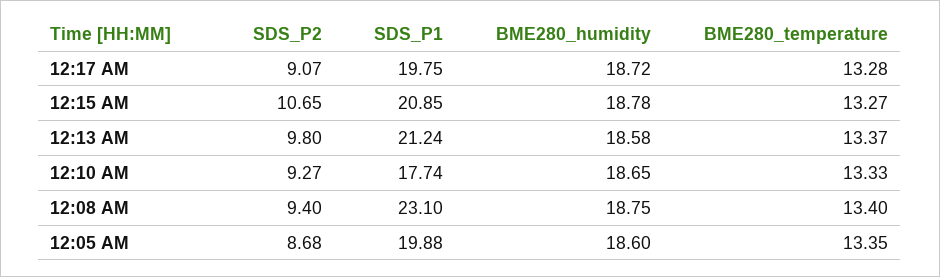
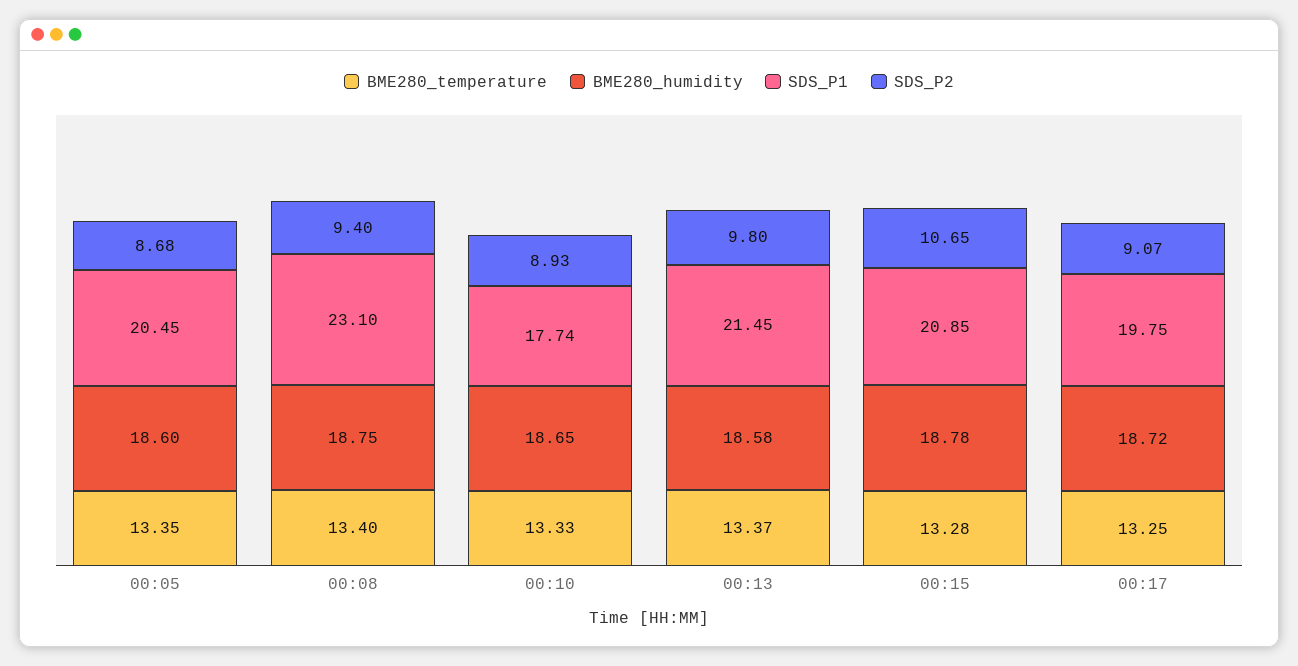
BME280_temperature, 12:17 AM: 13.28 -> 13.25
BME280_temperature, 12:15 AM: 13.27 -> 13.28
SDS_P1, 12:13 AM: 21.24 -> 21.45
SDS_P2, 12:10 AM: 9.27 -> 8.93
SDS_P1, 12:05 AM: 19.88 -> 20.45

